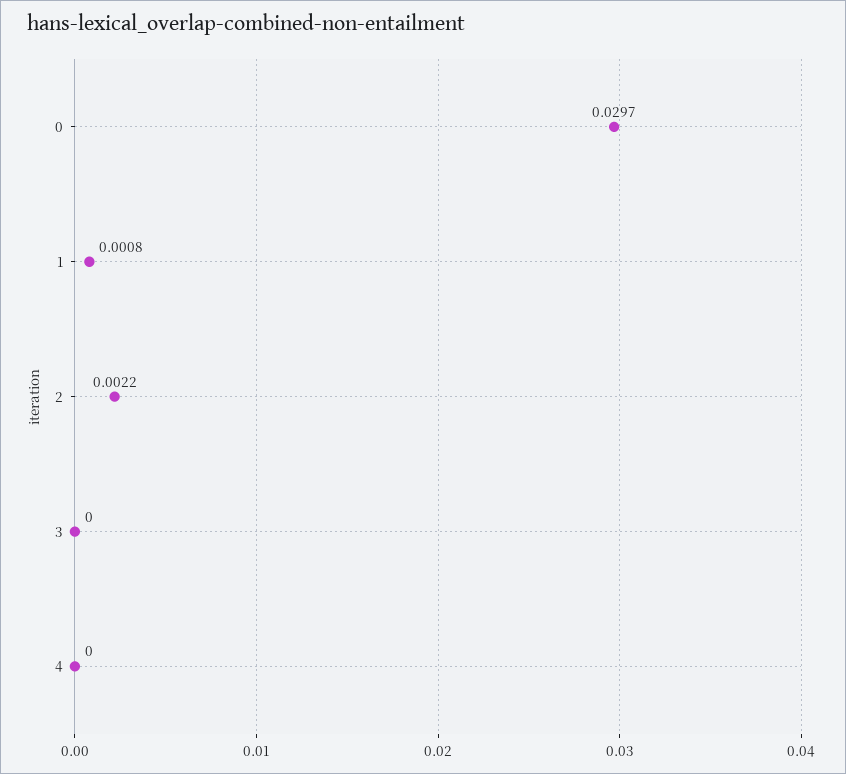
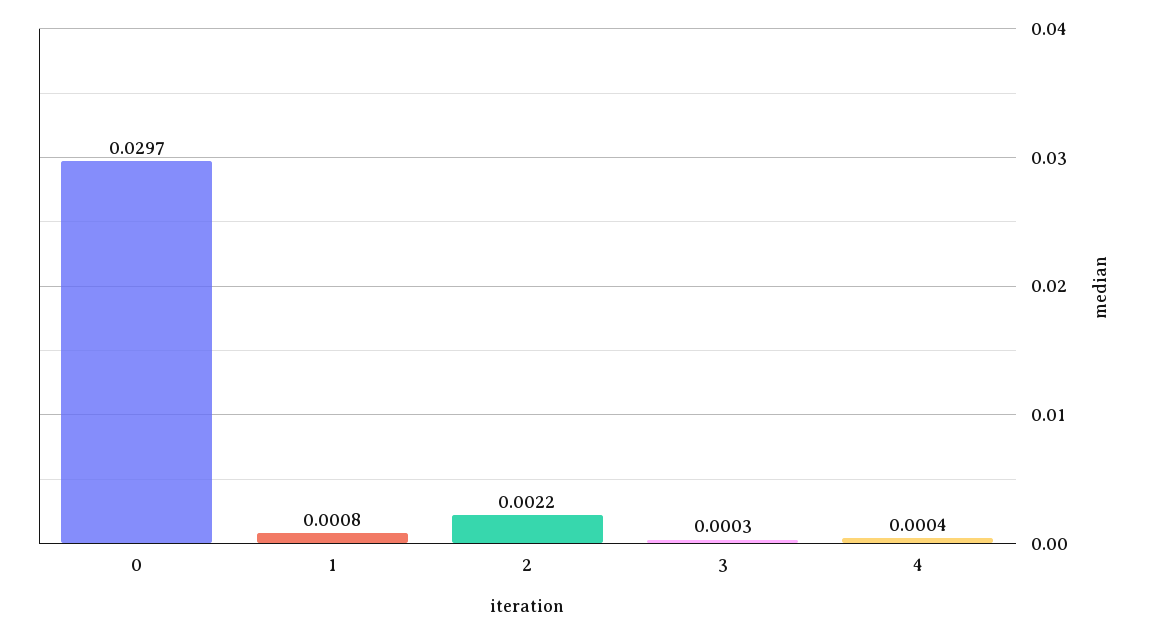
3: 0 -> 0.0003
4: 0 -> 0.0004

